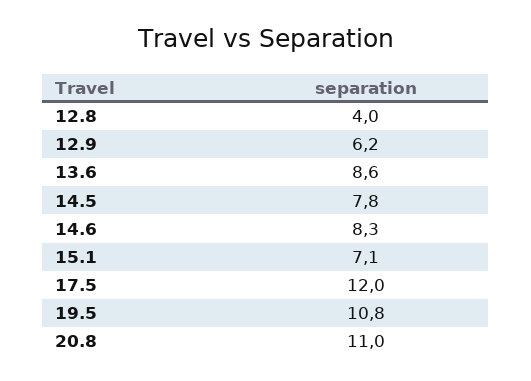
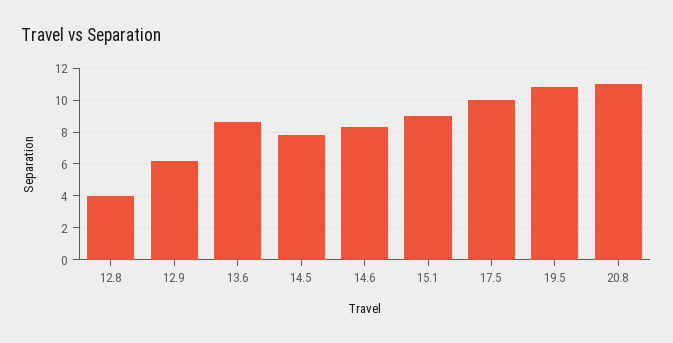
15.1: 7.1 -> 9
17.5: 12 -> 10

